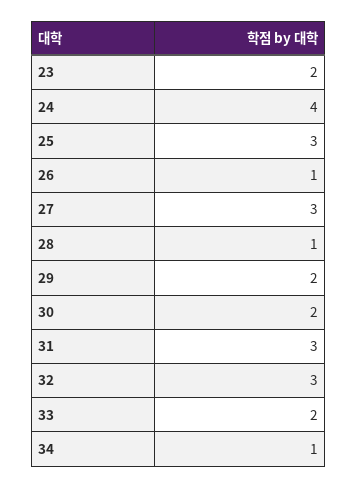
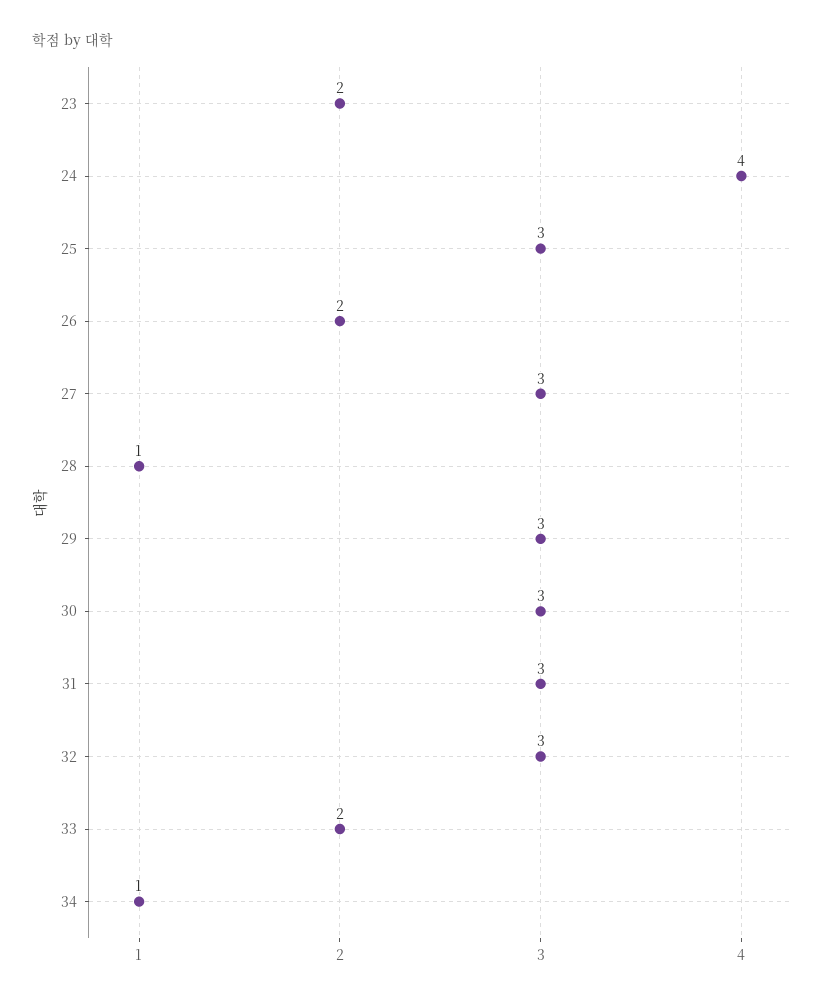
26: 1 -> 2
29: 2 -> 3
30: 2 -> 3

